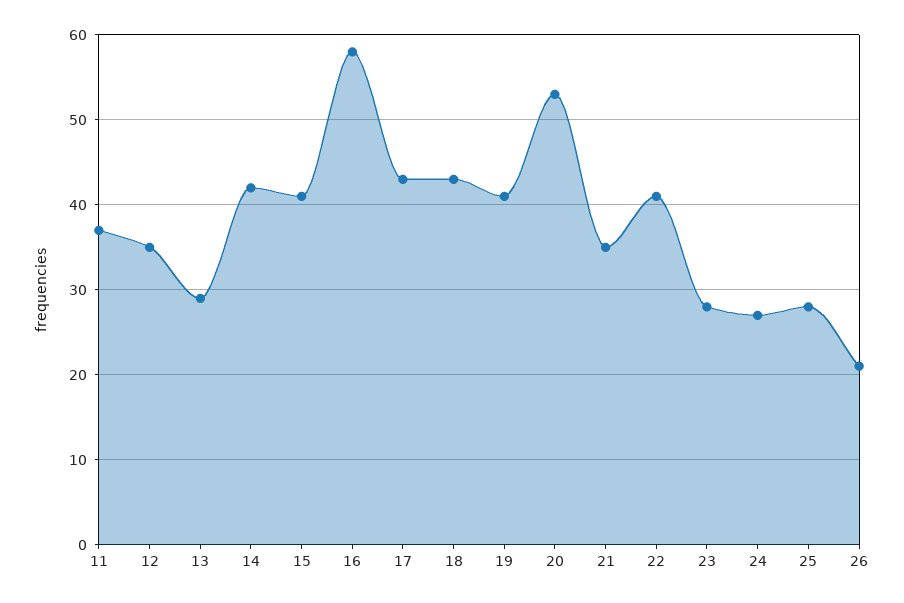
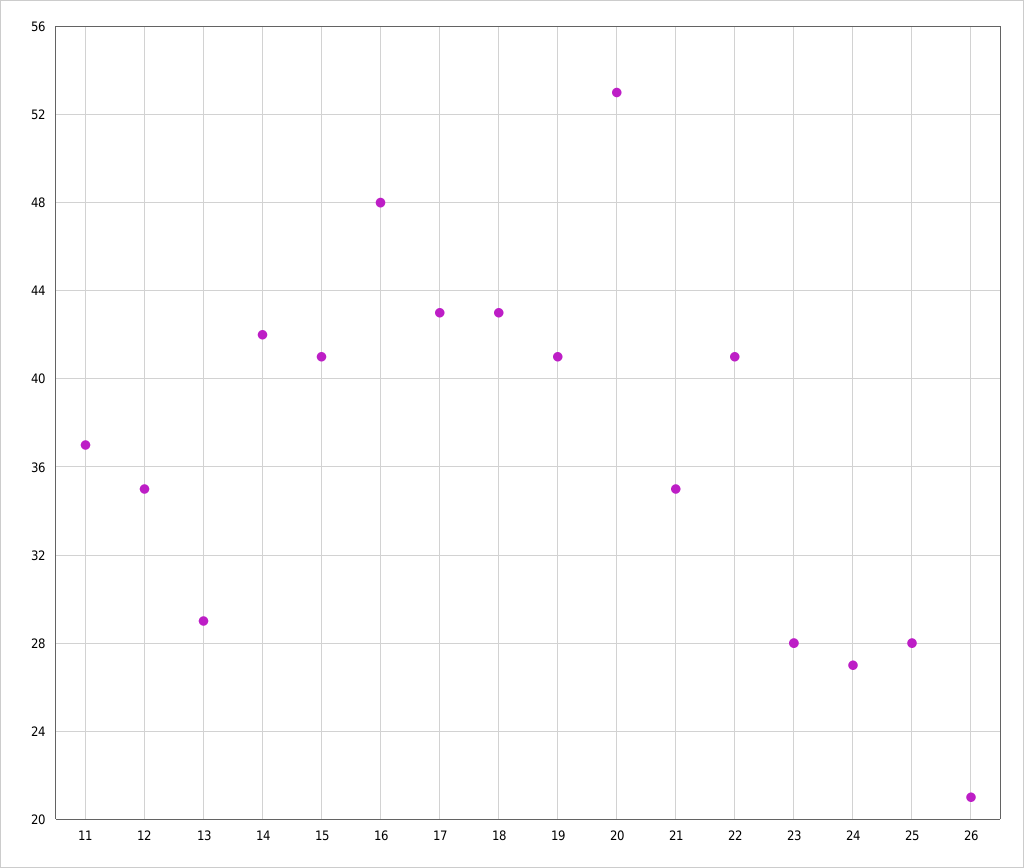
16: 58 -> 48

